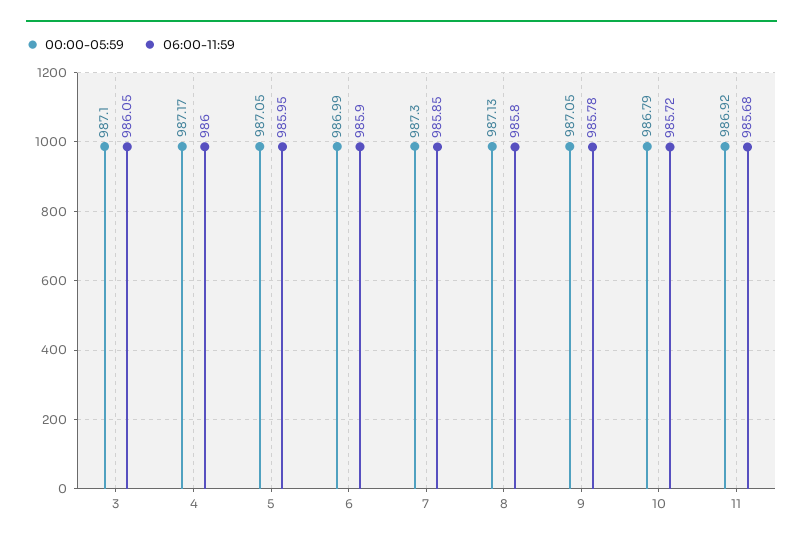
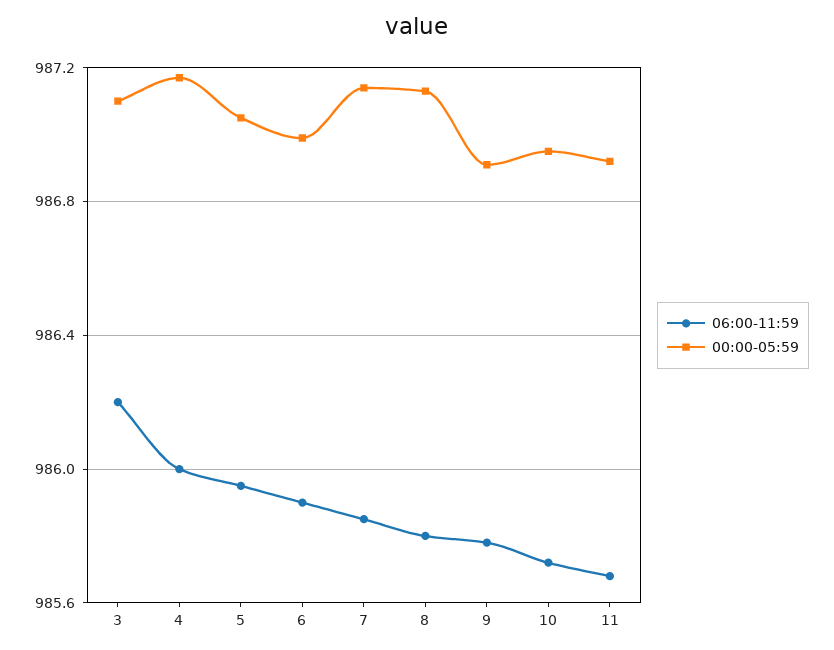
06:00-11:59, 3: 986.05 -> 986.2
00:00-05:59, 7: 987.3 -> 987.15
00:00-05:59, 9: 987.05 -> 986.9
00:00-05:59, 10: 986.79 -> 986.95

